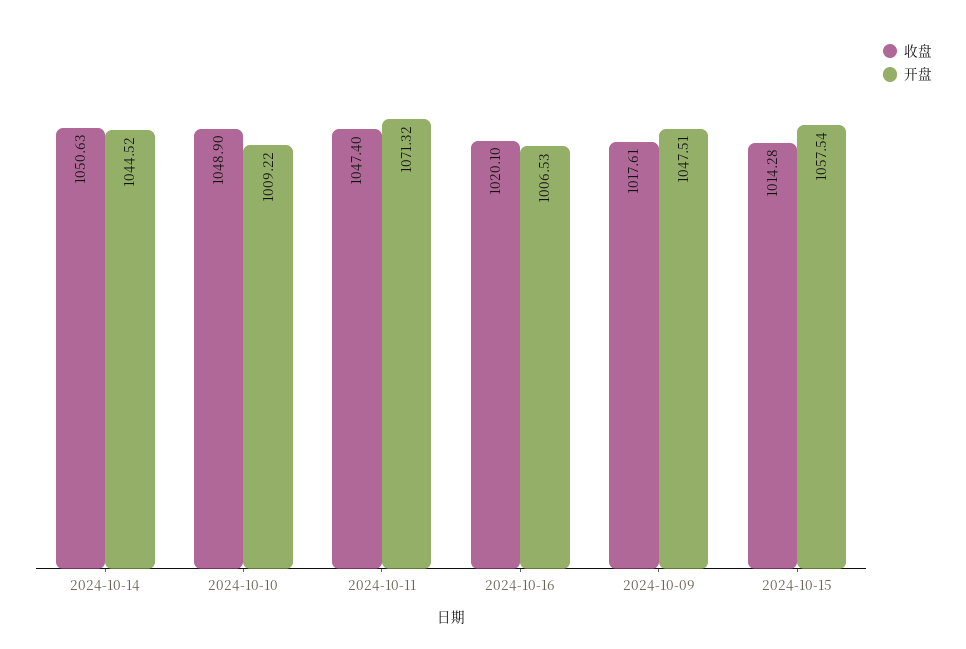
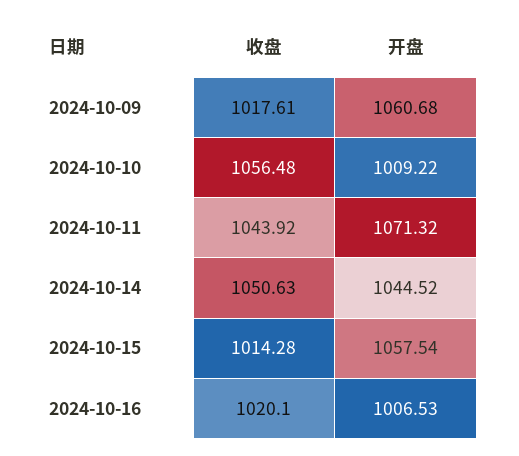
收盘, 2024-10-10: 1048.9 -> 1056.48
收盘, 2024-10-11: 1047.4 -> 1043.92
开盘, 2024-10-09: 1047.51 -> 1060.68

